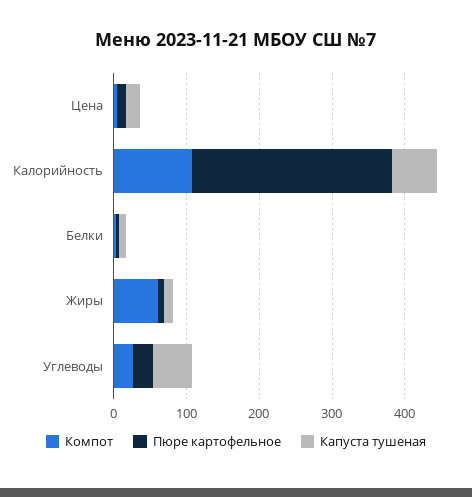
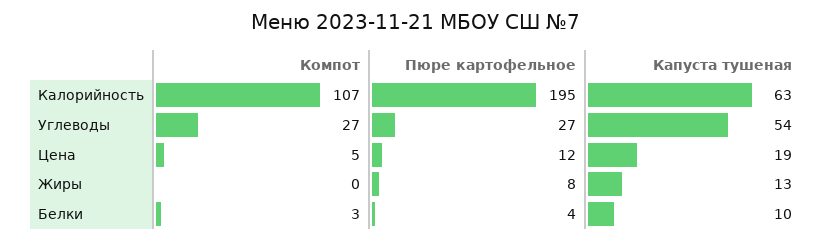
Пюре картофельное, Калорийность: 280 -> 195
Компот, Жиры: 60 -> 0

